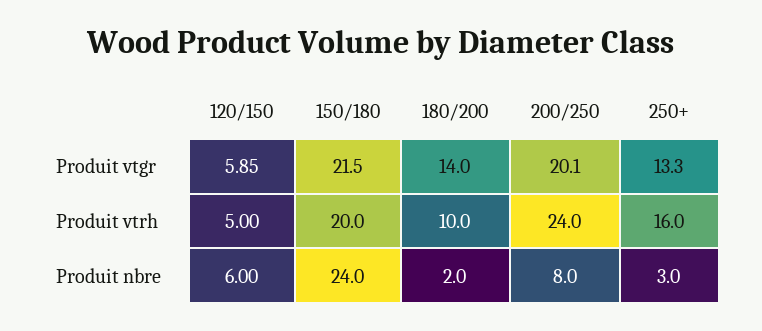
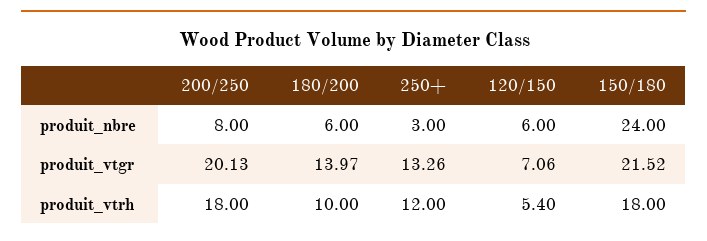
120/150, Produit vtgr: 5.85 -> 7.06
120/150, Produit vtrh: 5 -> 5.4
150/180, Produit vtrh: 20 -> 18
200/250, Produit vtrh: 24 -> 18
250+, Produit vtrh: 16 -> 12
180/200, Produit nbre: 2 -> 6

